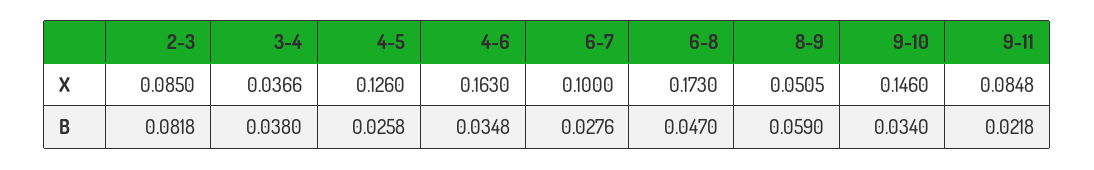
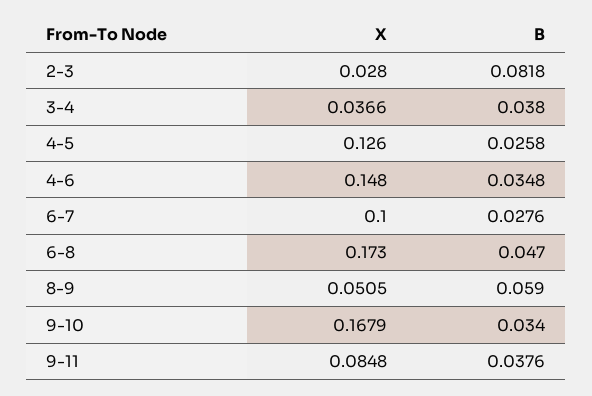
2-3, X: 0.085 -> 0.028
4-6, X: 0.163 -> 0.148
9-10, X: 0.146 -> 0.1679
9-11, B: 0.0218 -> 0.0376

